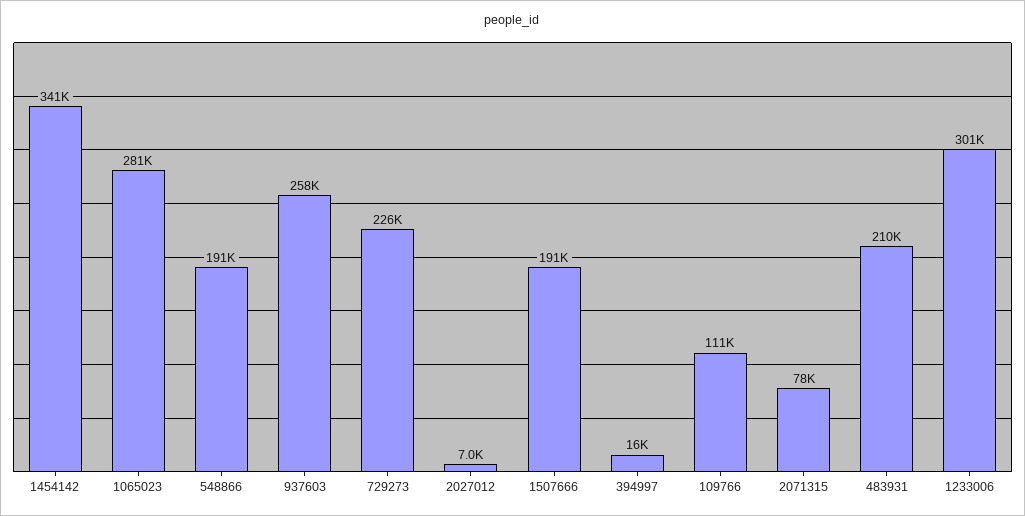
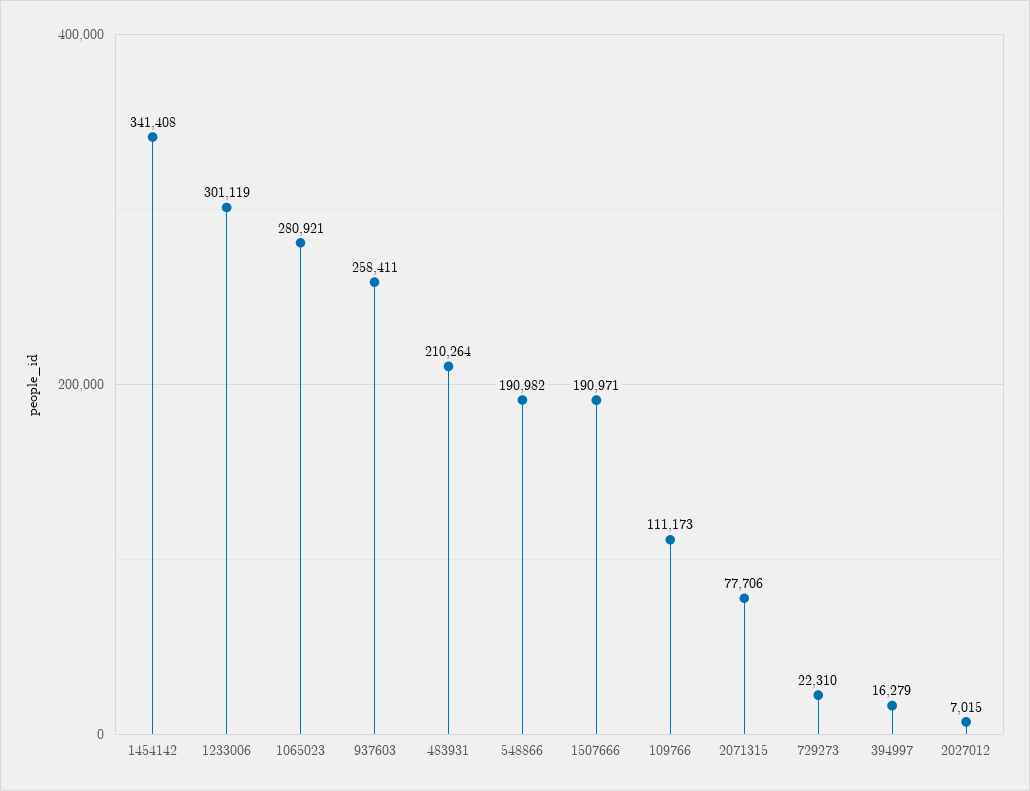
729273: 226000 -> 22310

